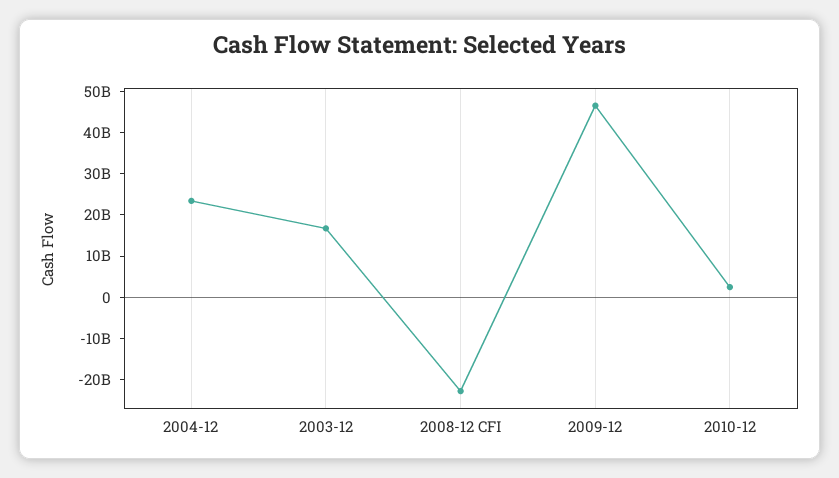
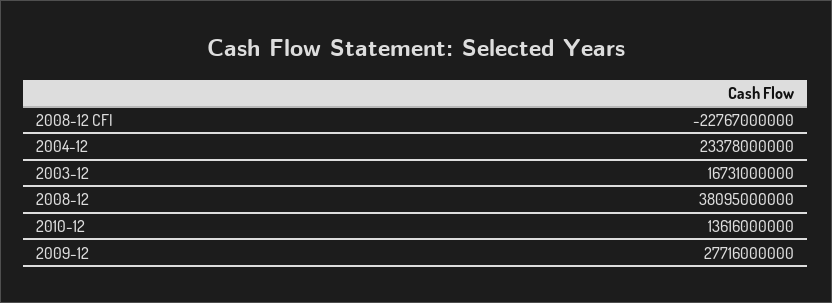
2009-12: 46000000000 -> 27716000000
2010-12: 2000000000 -> 13616000000
2008-12: none -> 38095000000

